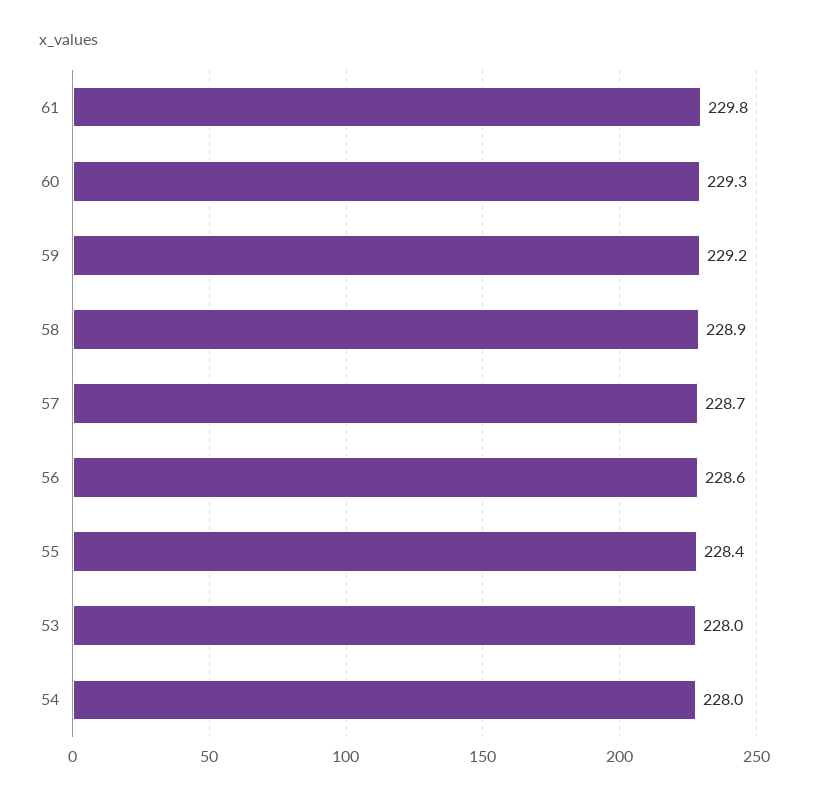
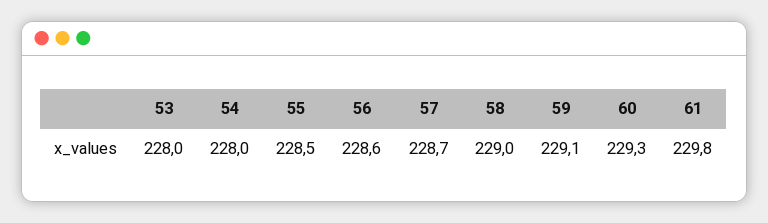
59: 229.2 -> 229.1
58: 228.9 -> 229
55: 228.4 -> 228.5

